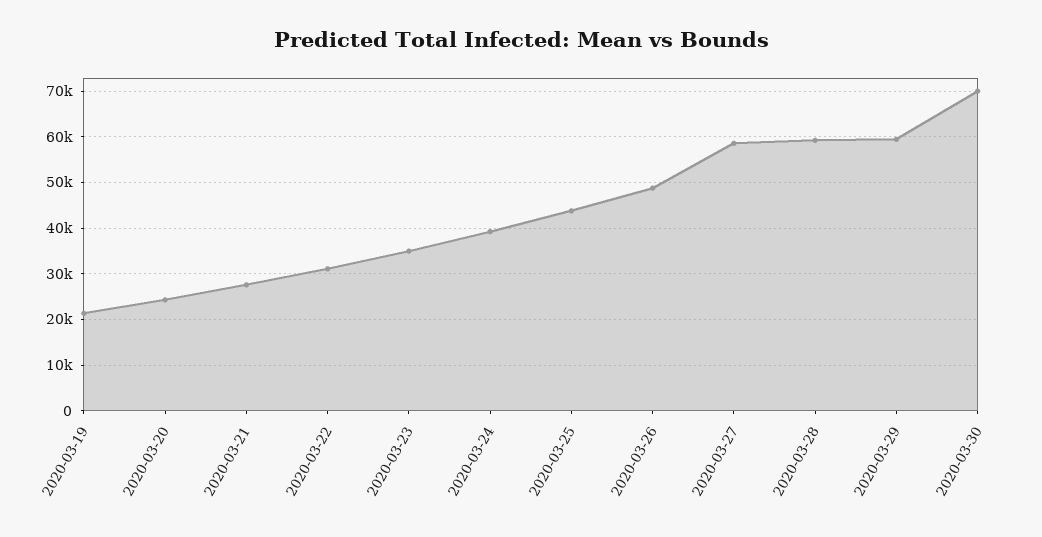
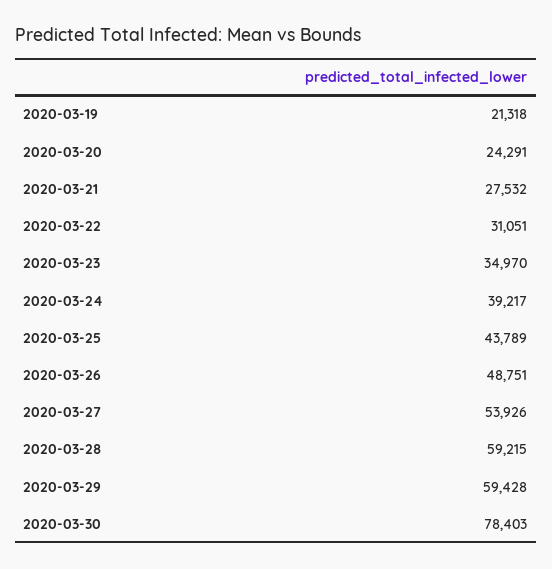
2020-03-27: 58000 -> 53926
2020-03-30: 70000 -> 78403

